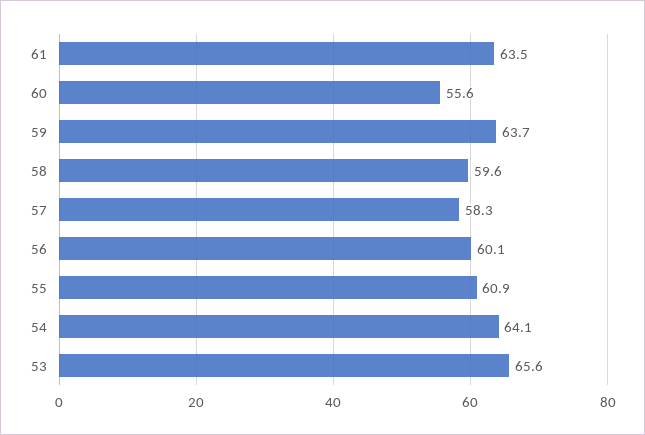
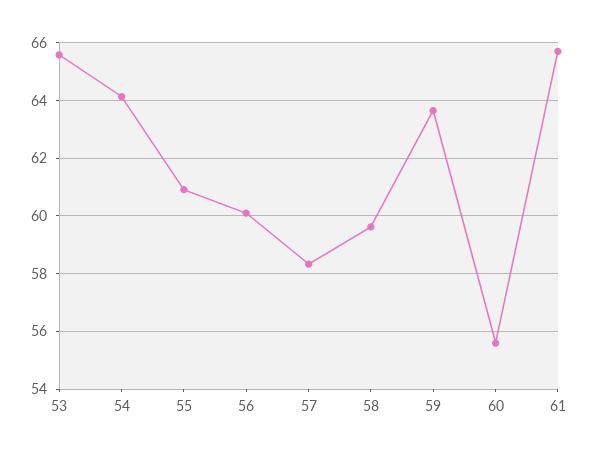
61: 63.5 -> 65.75

